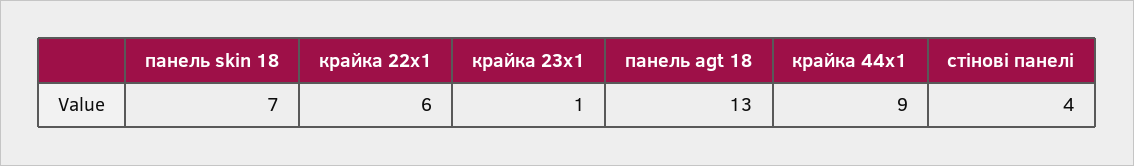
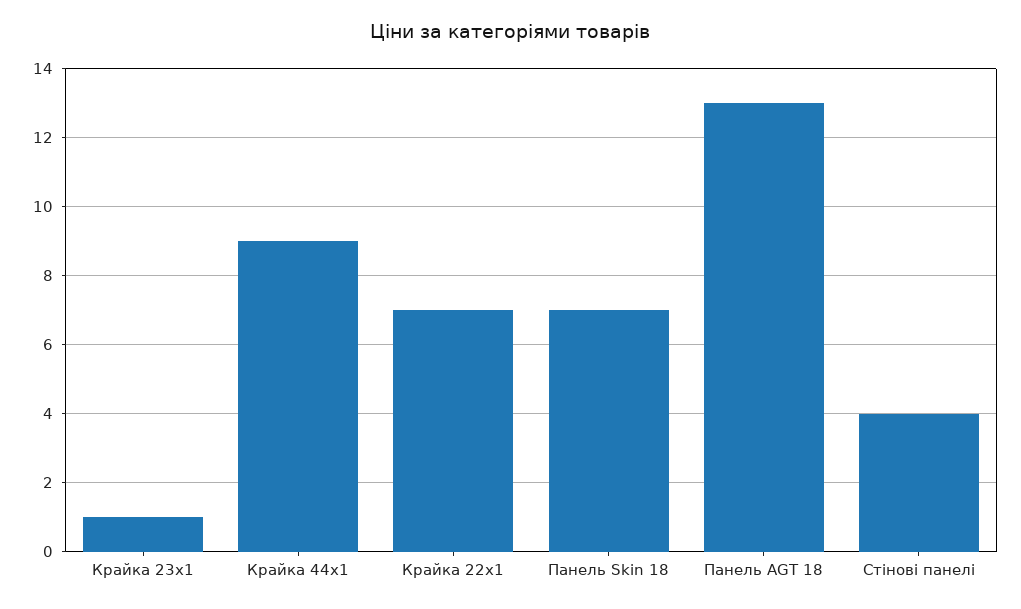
крайка 22x1: 6 -> 7

